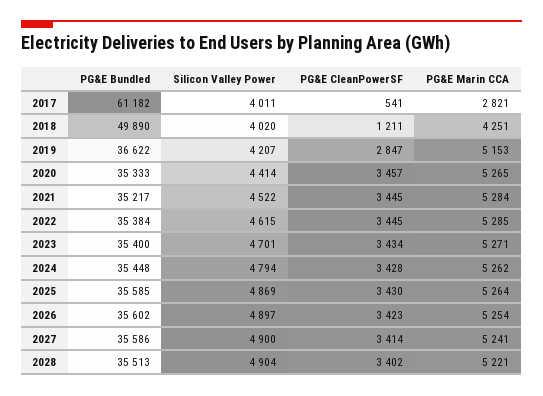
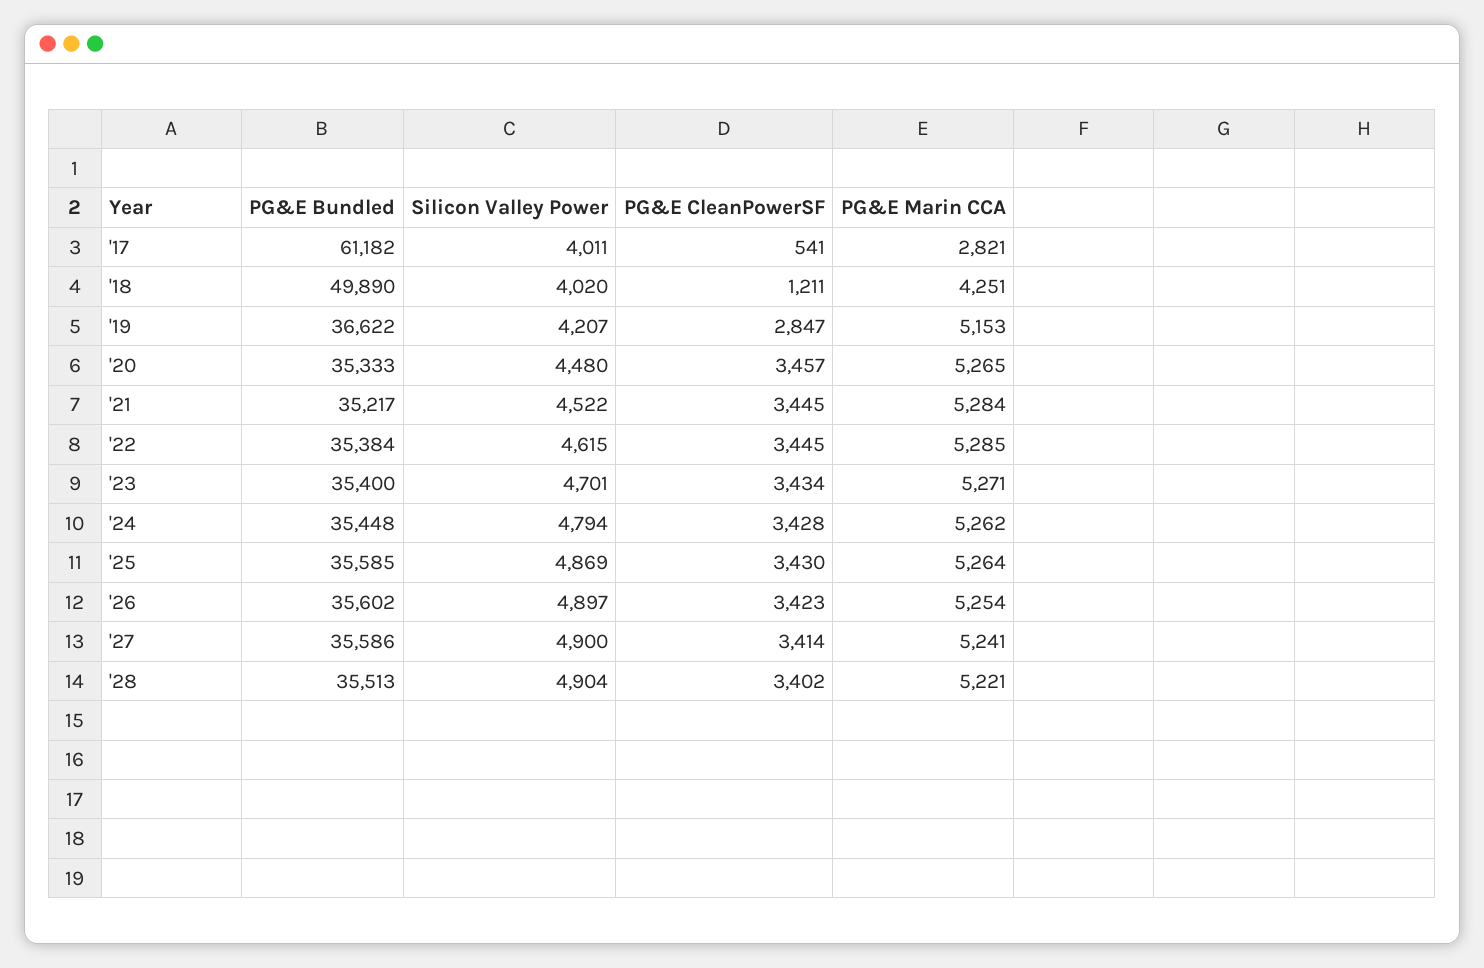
Silicon Valley Power, 2020: 4414 -> 4480

